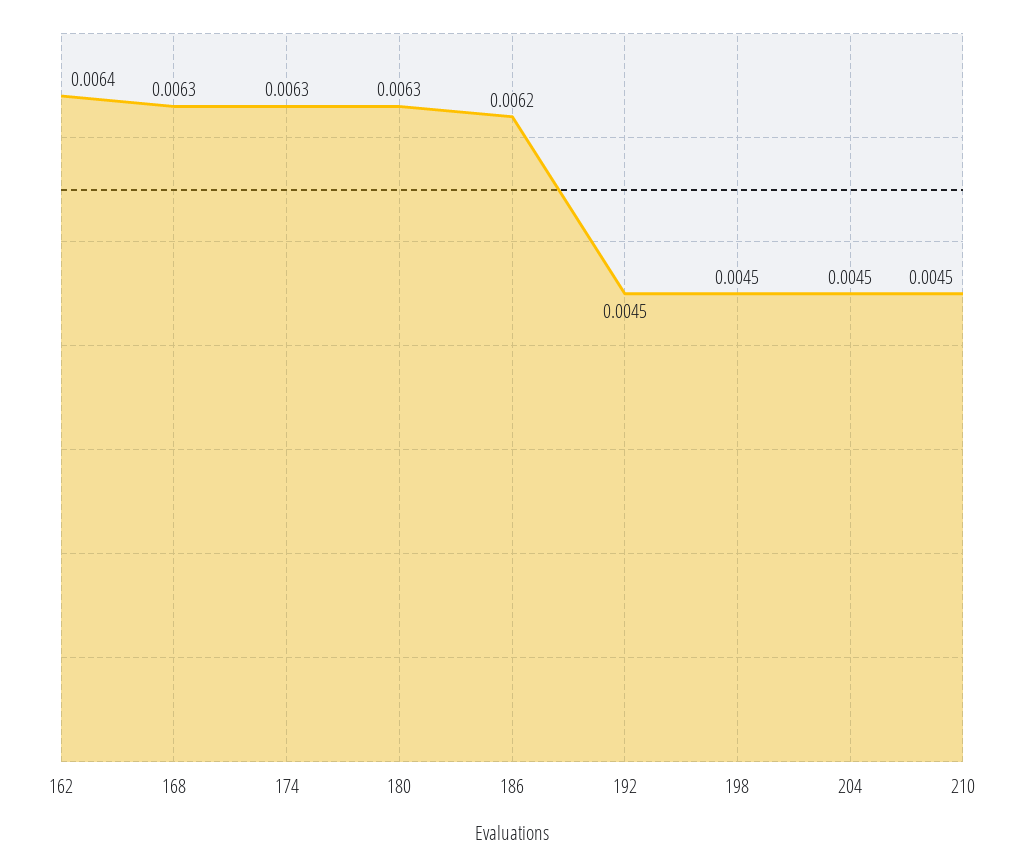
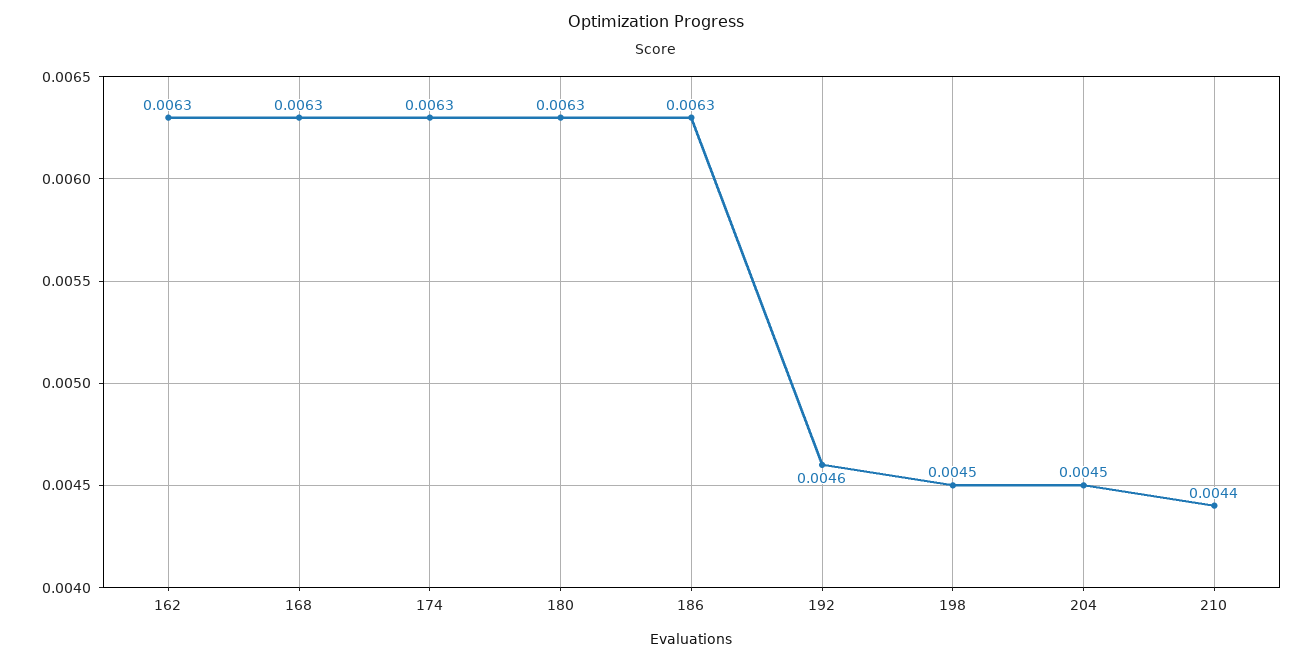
162: 0.0064 -> 0.0063
186: 0.0062 -> 0.0063
192: 0.0045 -> 0.0046
210: 0.0045 -> 0.0044

